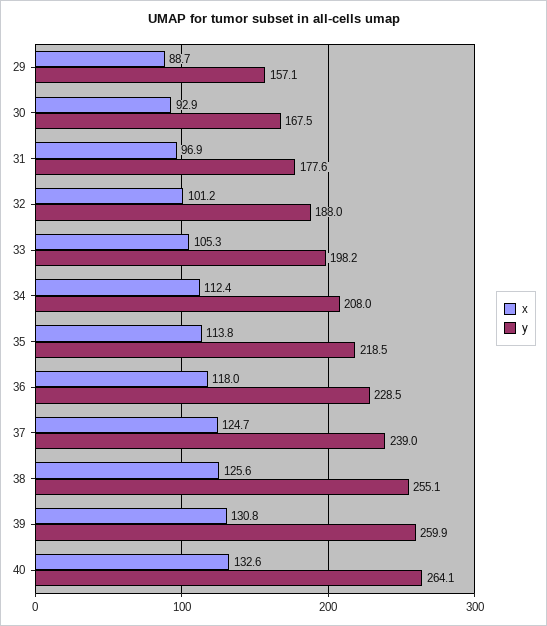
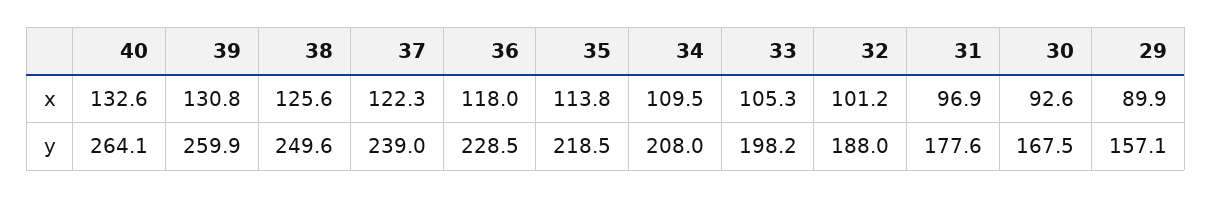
x, 29: 88.7 -> 89.9
x, 30: 92.9 -> 92.6
x, 34: 112.4 -> 109.5
x, 37: 124.7 -> 122.3
y, 38: 255.1 -> 249.6

